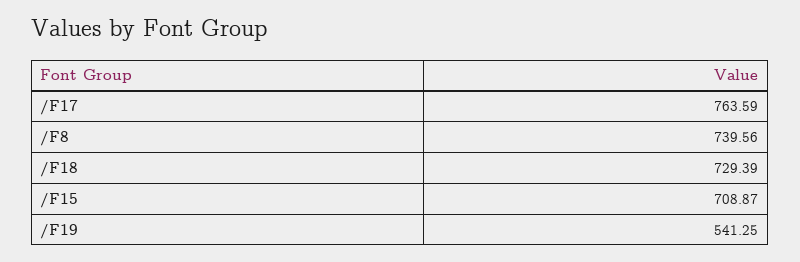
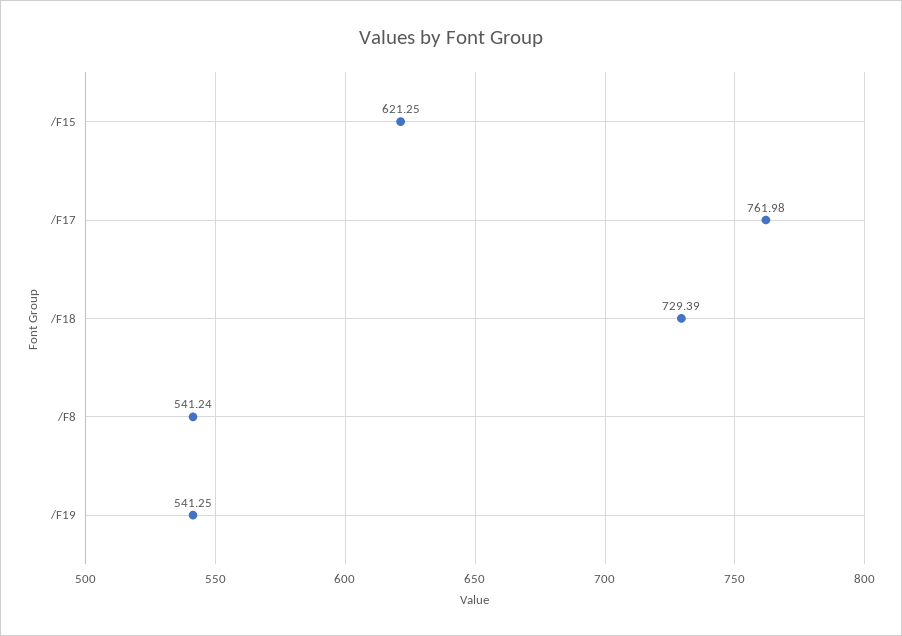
/F17: 763.59 -> 761.98
/F8: 739.56 -> 541.24
/F15: 708.87 -> 621.25

